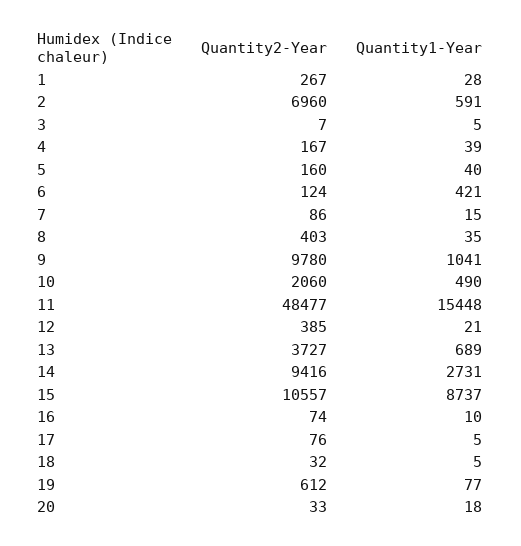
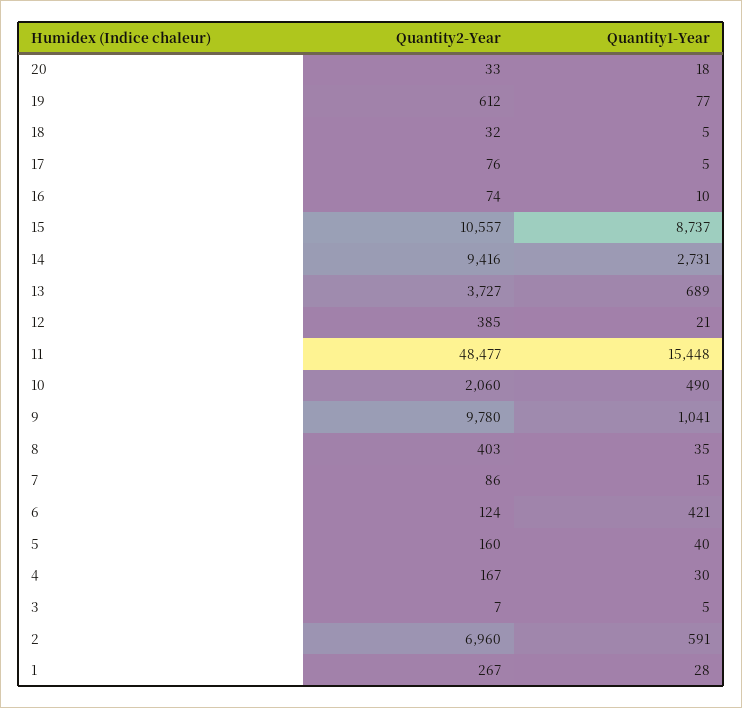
Quantity1-Year, 4: 39 -> 30

